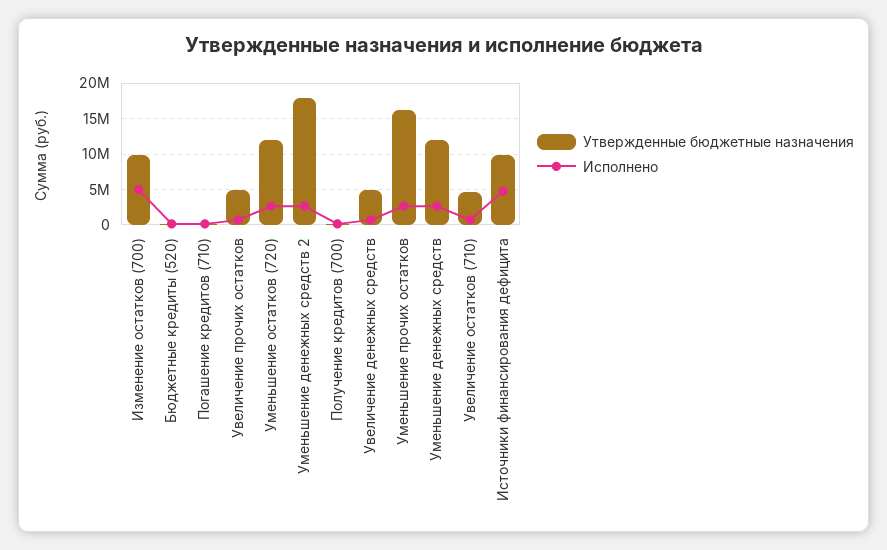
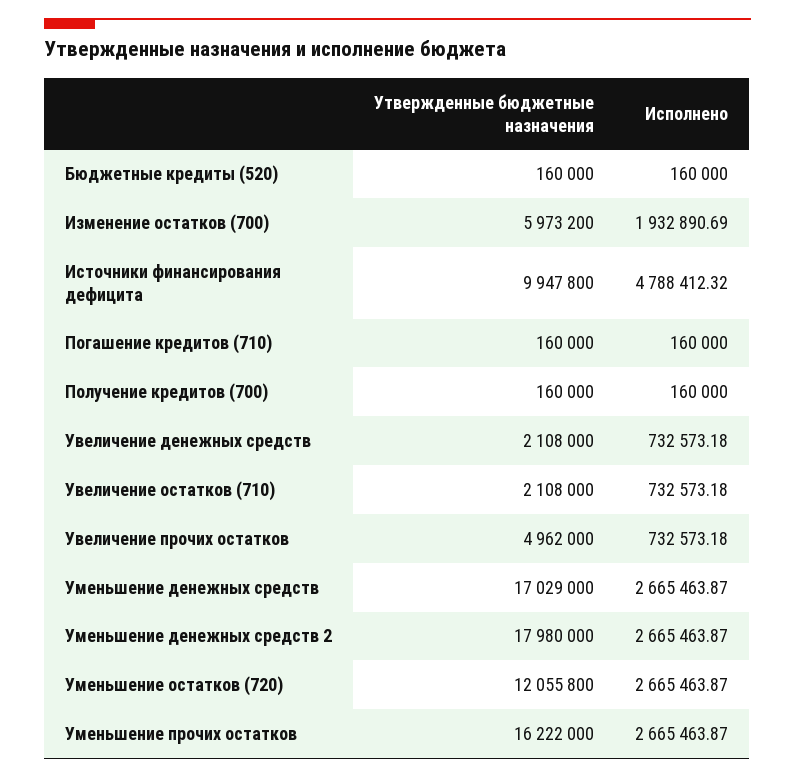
Утвержденные бюджетные назначения, Изменение остатков (700): 10000000 -> 5973200
Исполнено, Изменение остатков (700): 5000000 -> 1932890.69
Утвержденные бюджетные назначения, Увеличение денежных средств: 5000000 -> 2108000
Утвержденные бюджетные назначения, Уменьшение денежных средств: 12000000 -> 17029000
Утвержденные бюджетные назначения, Увеличение остатков (710): 5000000 -> 2108000

